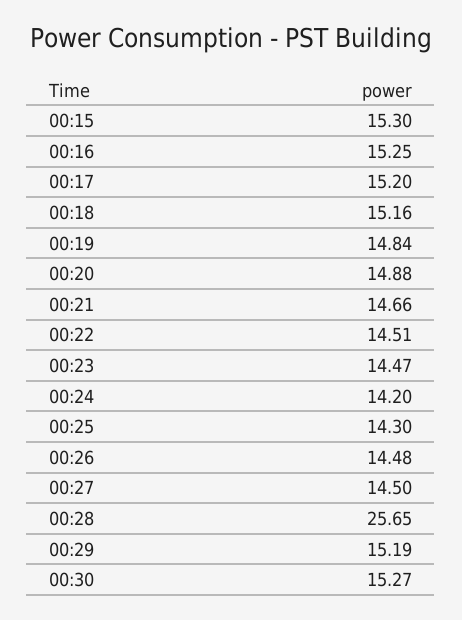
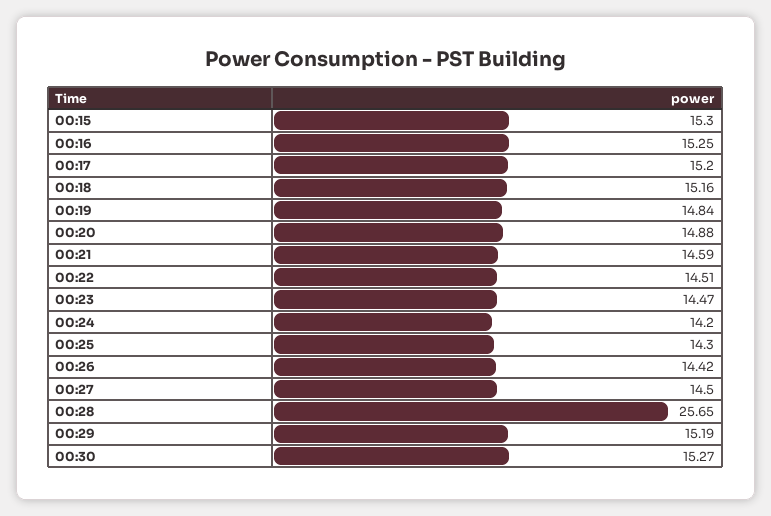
00:21: 14.66 -> 14.59
00:26: 14.48 -> 14.42

